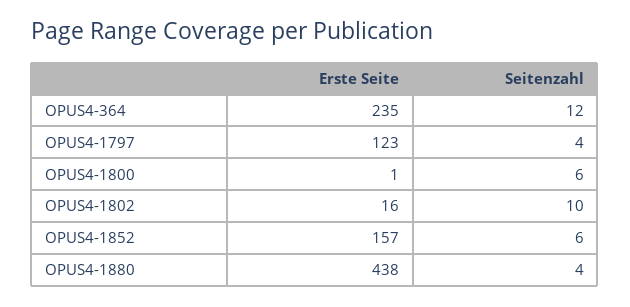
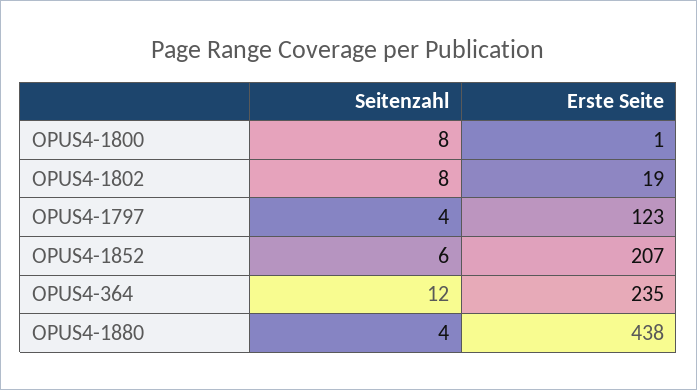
Seitenzahl, OPUS4-1800: 6 -> 8
Erste Seite, OPUS4-1802: 16 -> 19
Seitenzahl, OPUS4-1802: 10 -> 8
Erste Seite, OPUS4-1852: 157 -> 207

